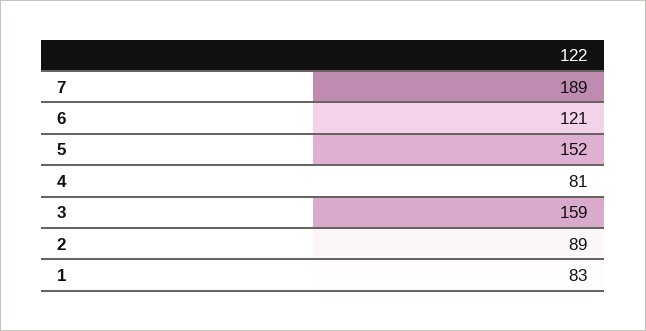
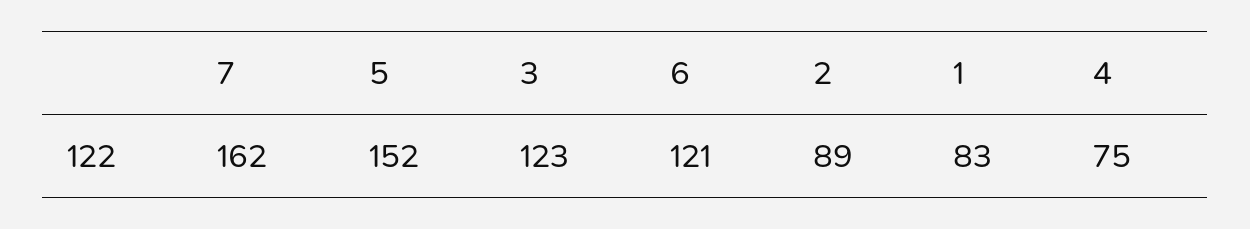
7: 189 -> 162
4: 81 -> 75
3: 159 -> 123

